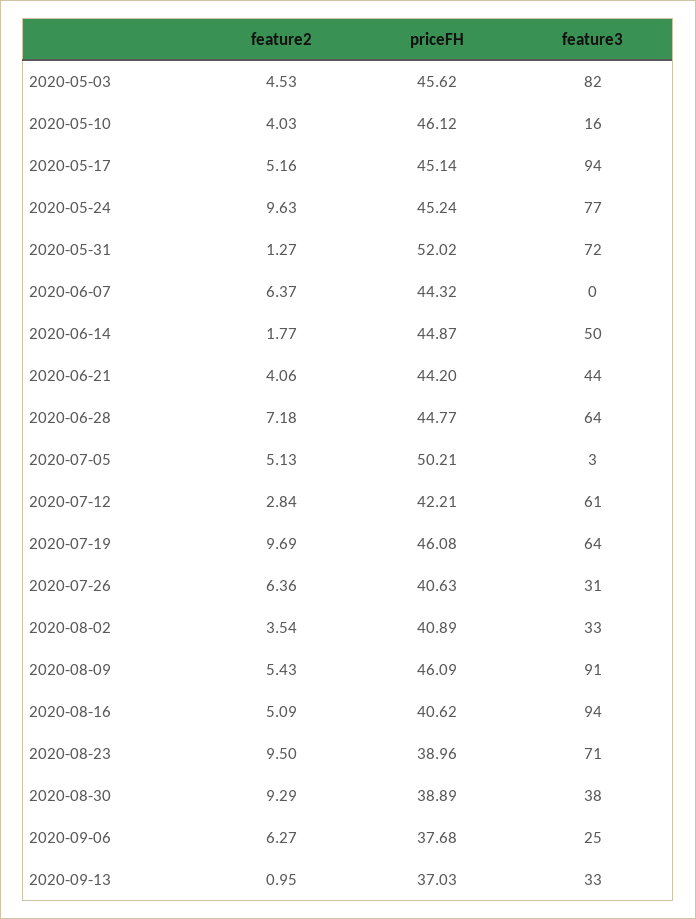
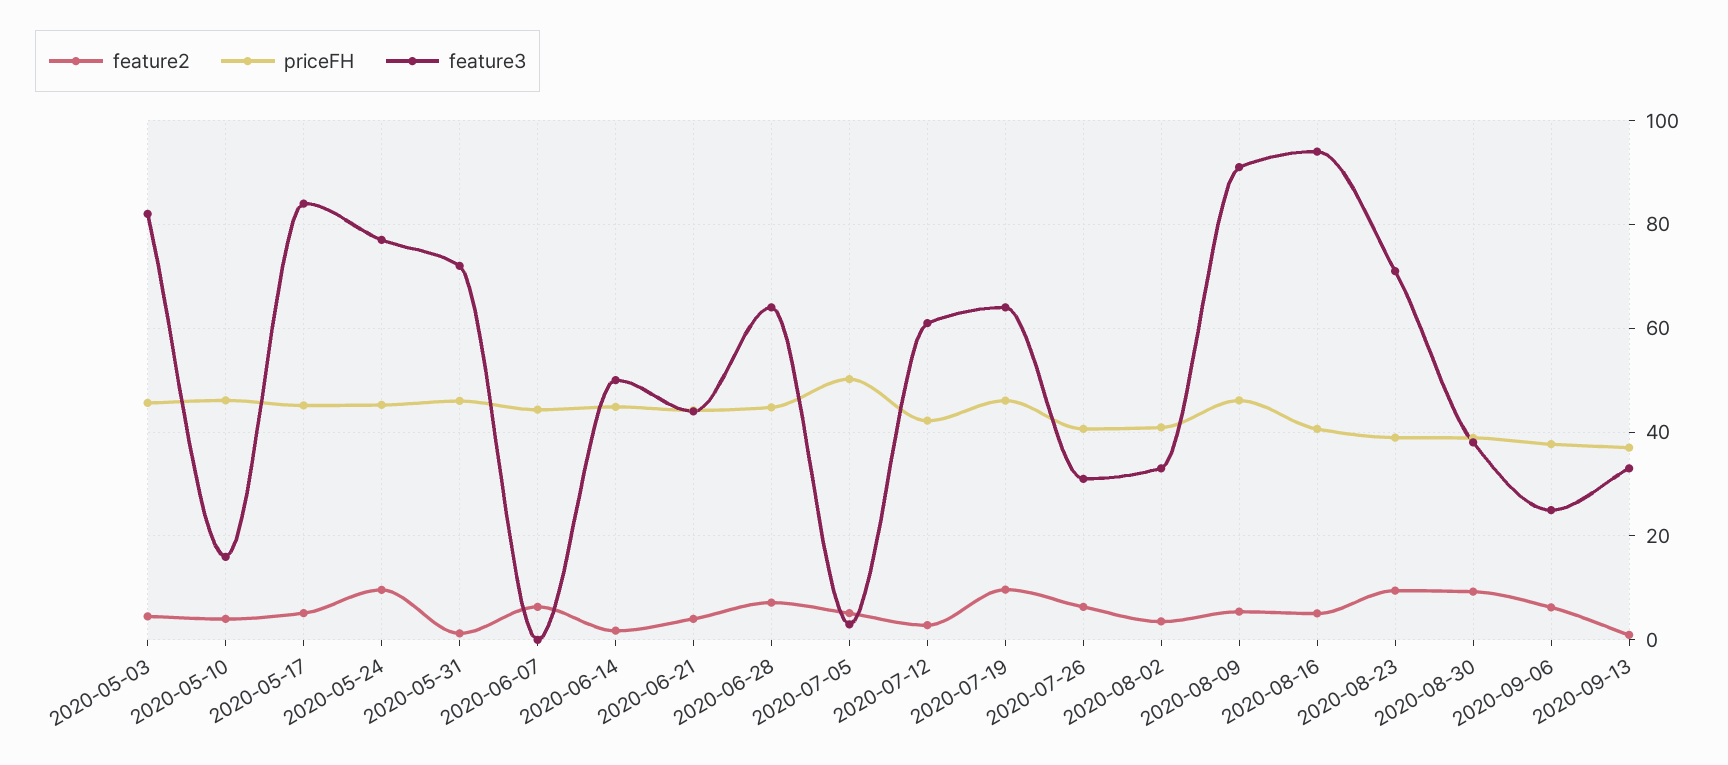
feature3, 2020-05-17: 94 -> 84
priceFH, 2020-05-31: 52.02 -> 46

